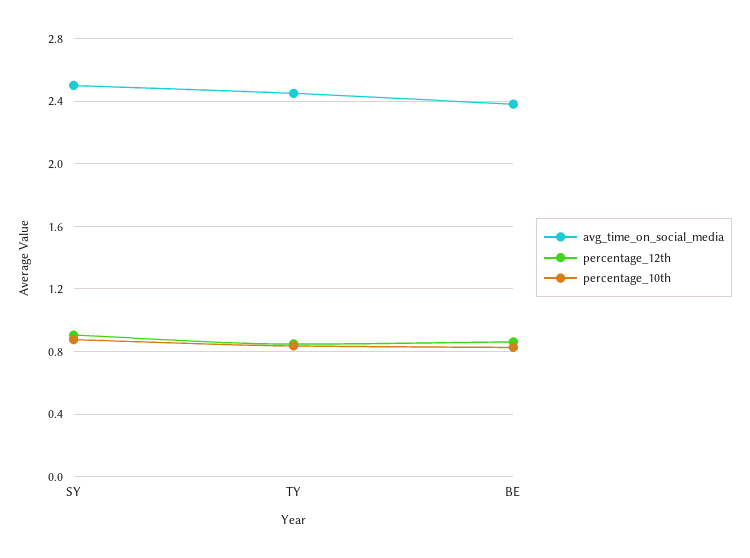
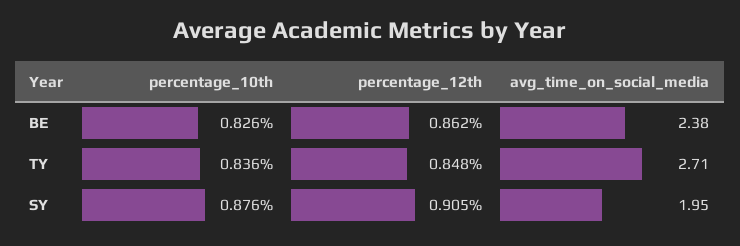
avg_time_on_social_media, SY: 2.5 -> 1.95
avg_time_on_social_media, TY: 2.45 -> 2.71

